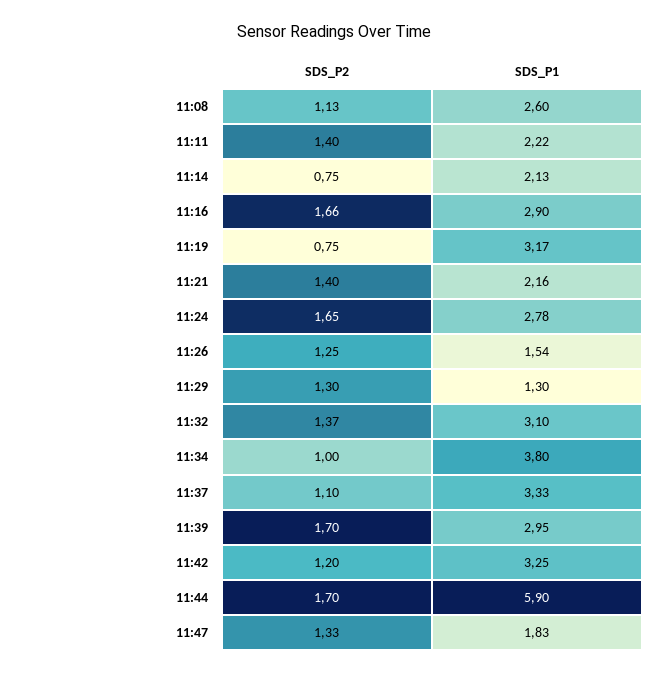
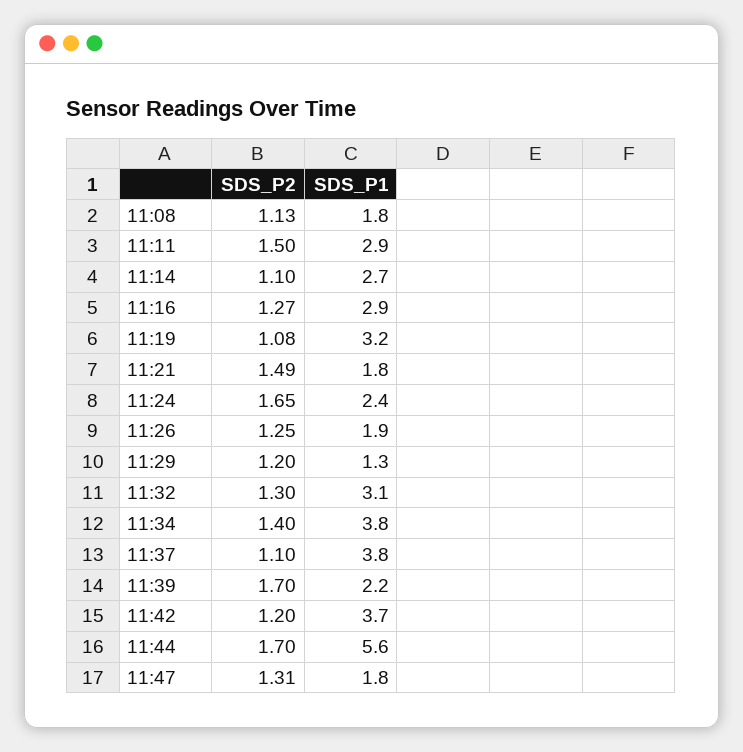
SDS_P1, 11:08: 2.6 -> 1.8
SDS_P2, 11:11: 1.4 -> 1.5
SDS_P1, 11:11: 2.22 -> 2.9
SDS_P2, 11:14: 0.75 -> 1.1
SDS_P1, 11:14: 2.13 -> 2.7
SDS_P2, 11:16: 1.66 -> 1.27
SDS_P2, 11:19: 0.75 -> 1.08
SDS_P2, 11:21: 1.4 -> 1.49
SDS_P1, 11:21: 2.16 -> 1.8
SDS_P1, 11:24: 2.78 -> 2.4
SDS_P1, 11:26: 1.54 -> 1.9
SDS_P2, 11:29: 1.3 -> 1.2
SDS_P2, 11:32: 1.37 -> 1.3
SDS_P2, 11:34: 1 -> 1.4
SDS_P1, 11:37: 3.33 -> 3.8
SDS_P1, 11:39: 2.95 -> 2.2
SDS_P1, 11:42: 3.25 -> 3.7
SDS_P1, 11:44: 5.9 -> 5.6
SDS_P2, 11:47: 1.33 -> 1.31

